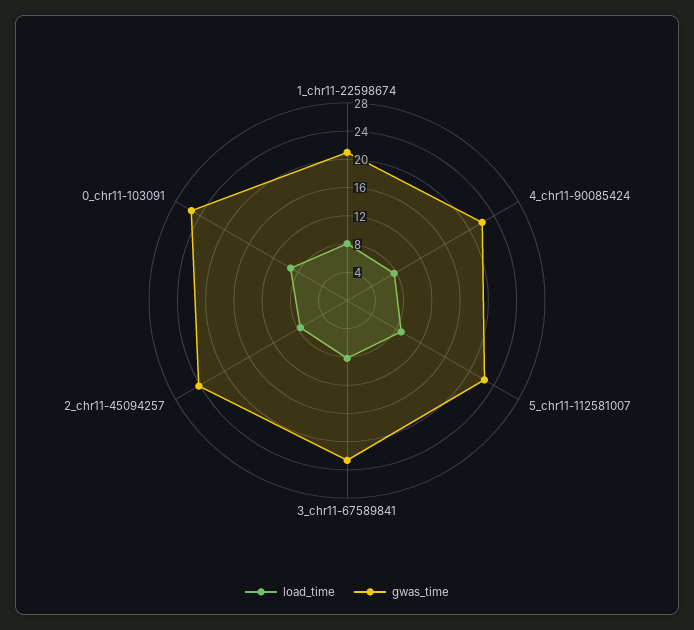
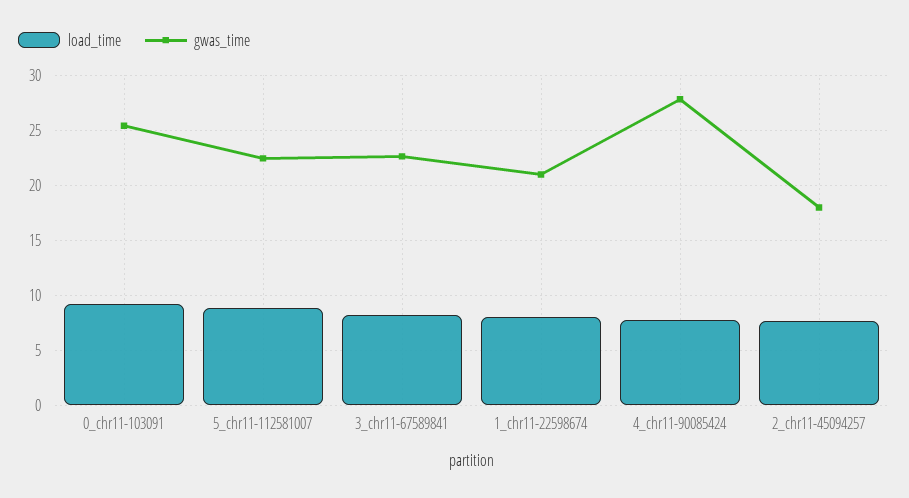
gwas_time, 4_chr11-90085424: 22 -> 28
gwas_time, 2_chr11-45094257: 24 -> 18

